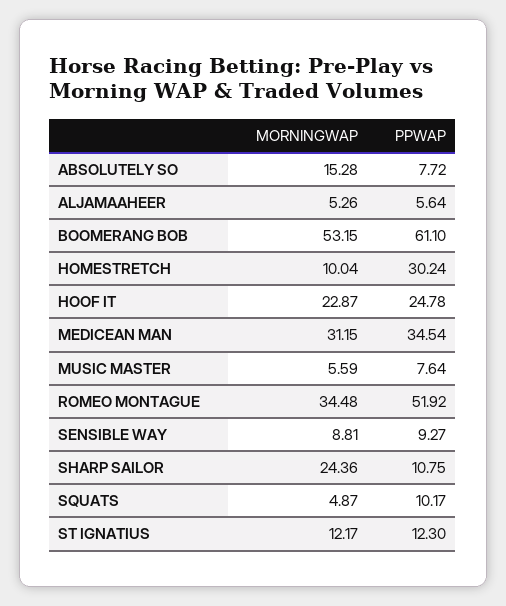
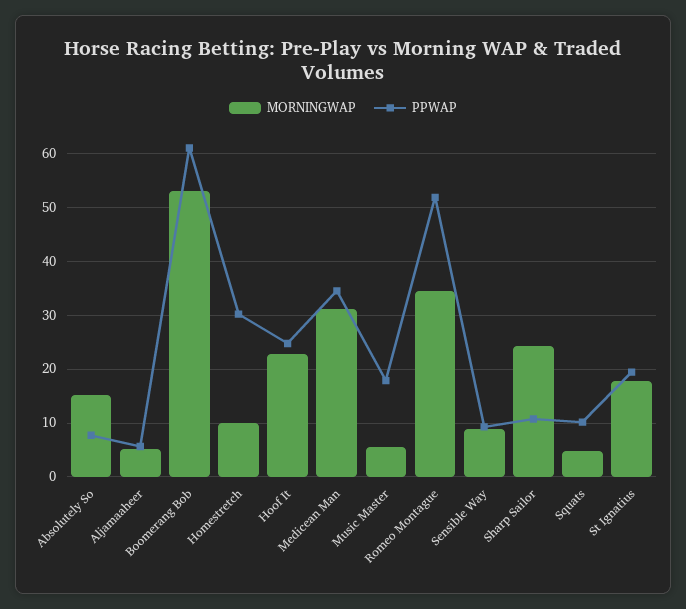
PPWAP, MUSIC MASTER: 7.64 -> 18
MORNINGWAP, ST IGNATIUS: 12.17 -> 18
PPWAP, ST IGNATIUS: 12.3 -> 20

